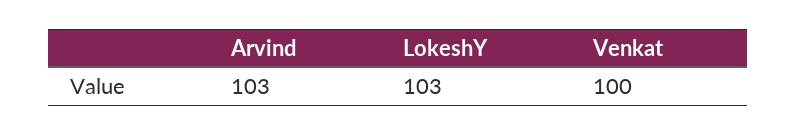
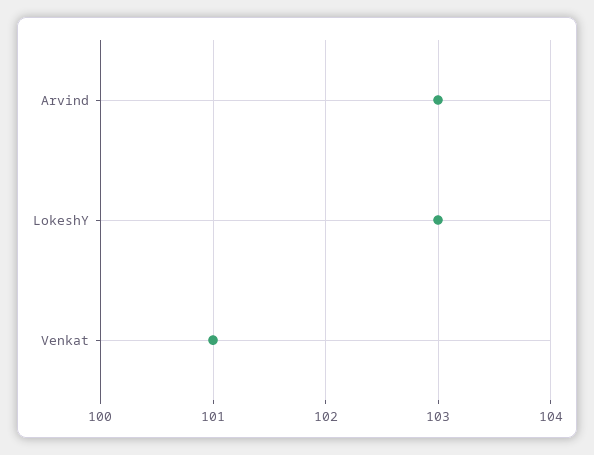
Venkat: 100 -> 101

